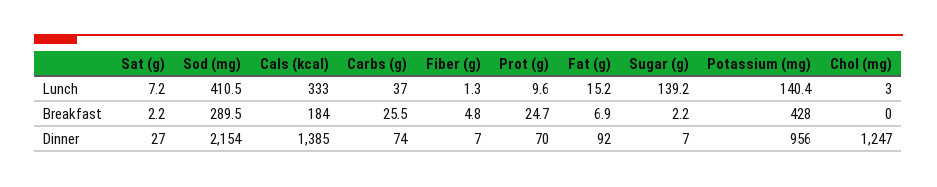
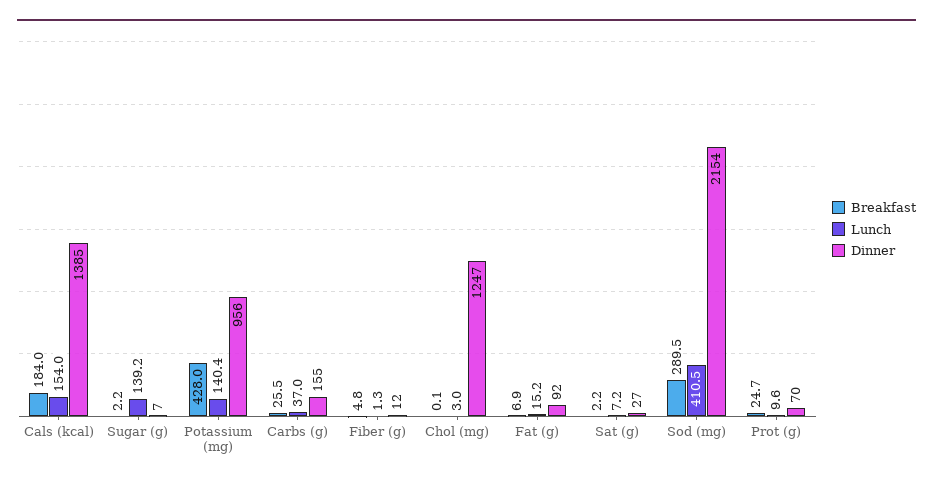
Lunch, Cals (kcal): 333 -> 154
Breakfast, Chol (mg): 0 -> 0.1
Dinner, Carbs (g): 74 -> 155
Dinner, Fiber (g): 7 -> 12

